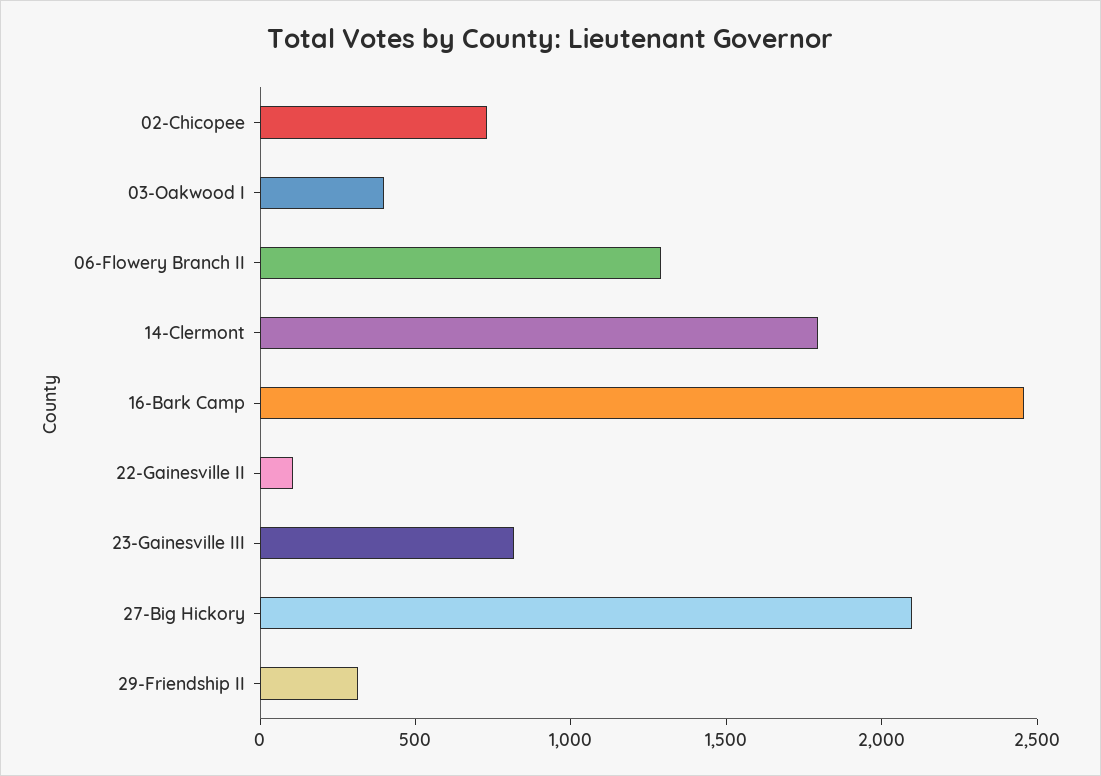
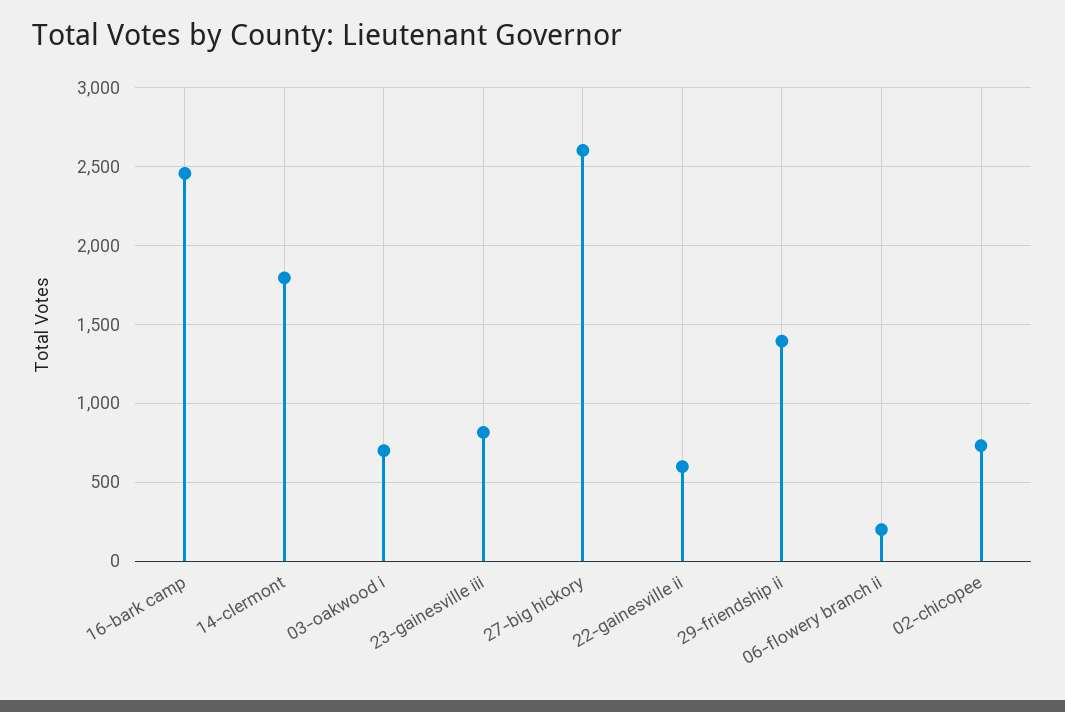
03-Oakwood I: 400 -> 700
06-Flowery Branch II: 1300 -> 200
22-Gainesville II: 100 -> 600
27-Big Hickory: 2100 -> 2600
29-Friendship II: 300 -> 1400

